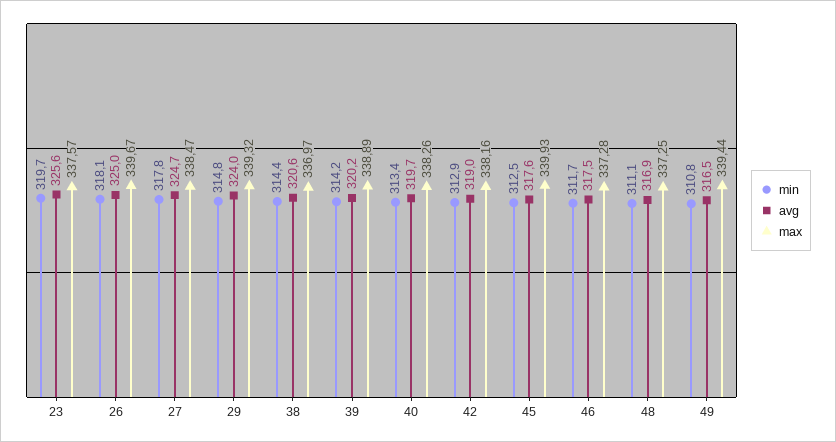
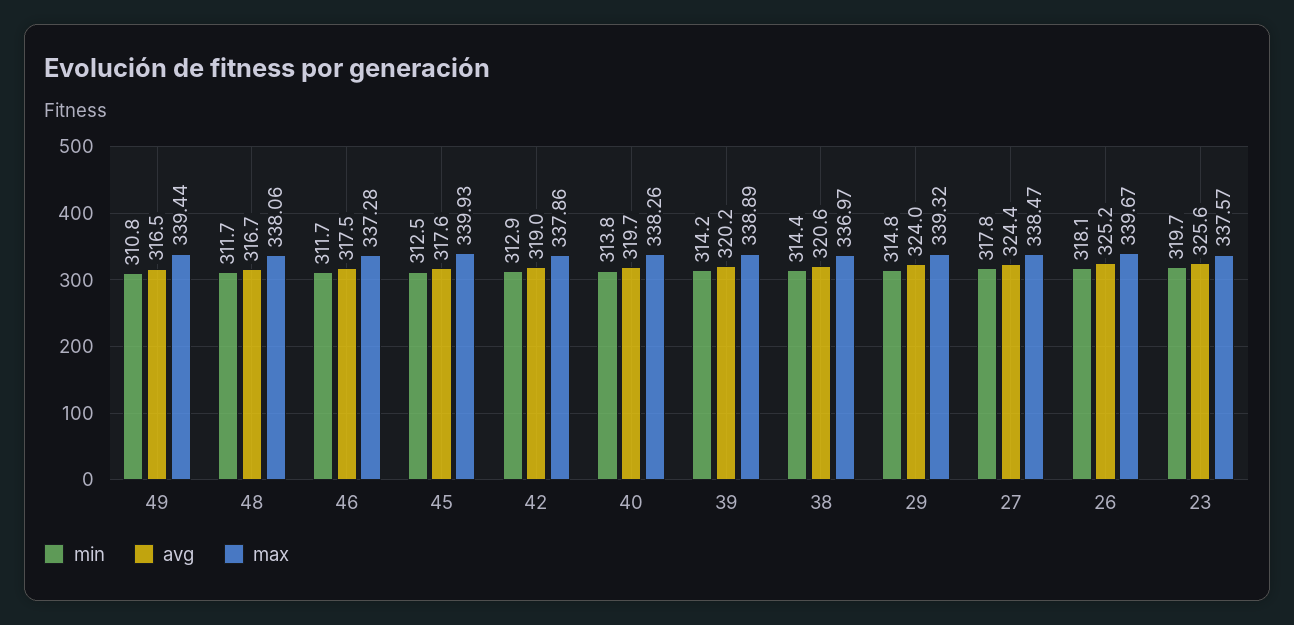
avg, 26: 325 -> 325.2
avg, 27: 324.7 -> 324.4
min, 40: 313.4 -> 313.8
max, 42: 338.16 -> 337.86
min, 48: 311.1 -> 311.7
avg, 48: 316.9 -> 316.7
max, 48: 337.25 -> 338.06

